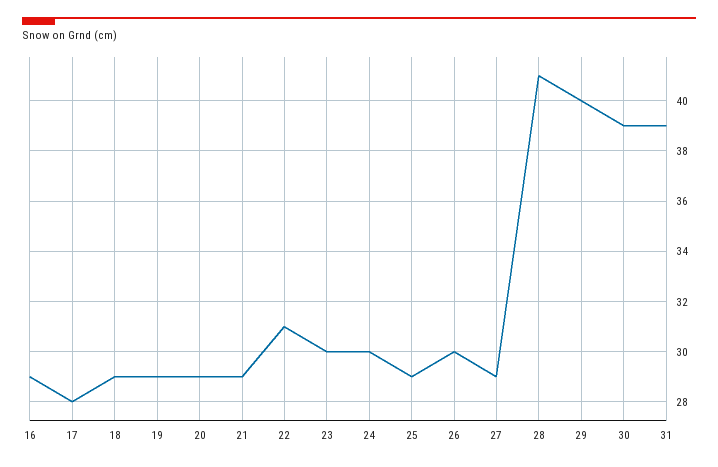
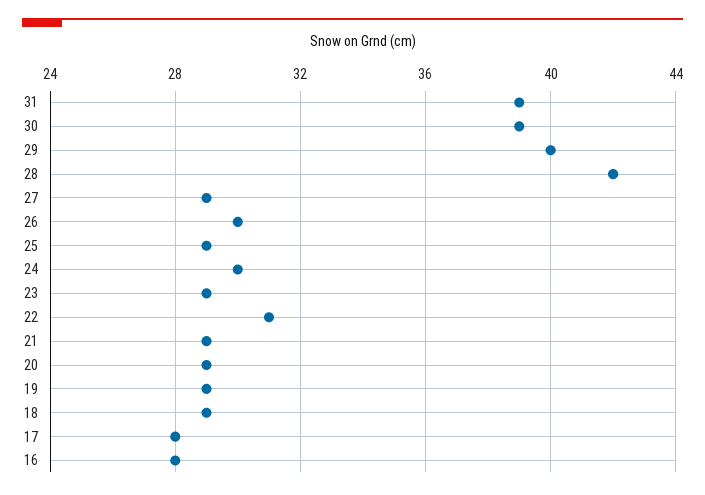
16: 29 -> 28
23: 30 -> 29
28: 41 -> 42

